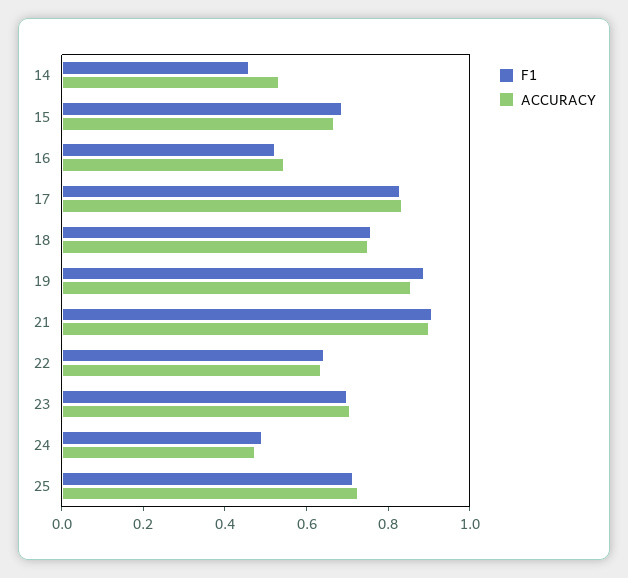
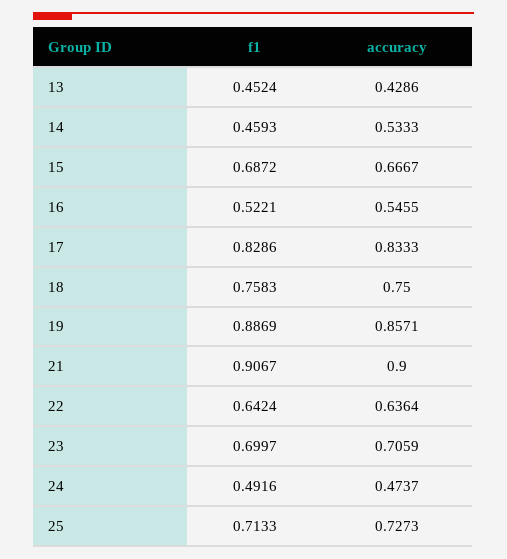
F1, 13: none -> 0.4524
ACCURACY, 13: none -> 0.4286

